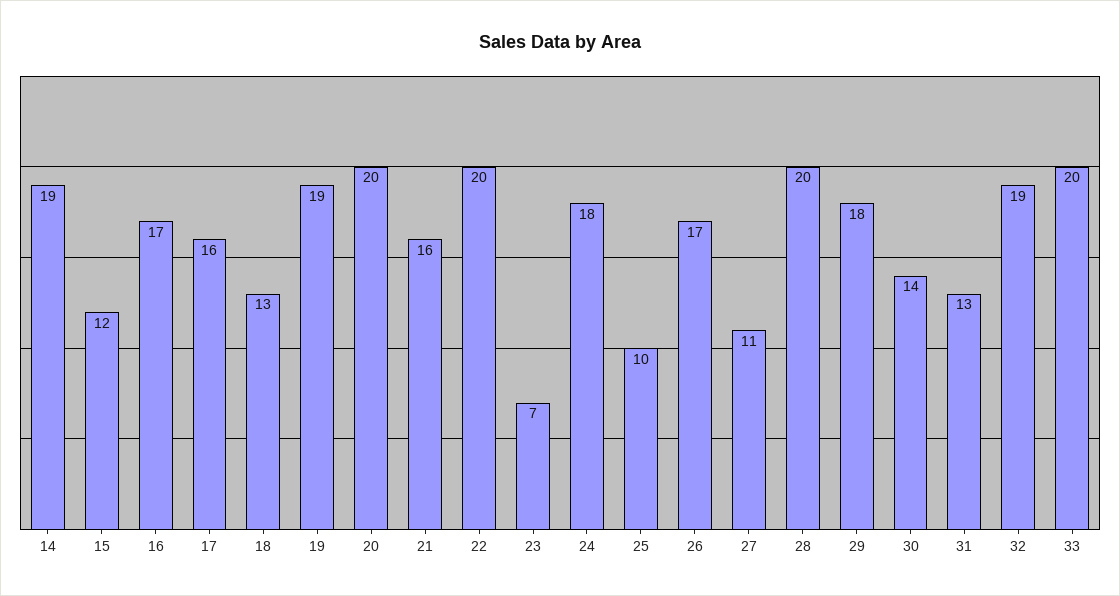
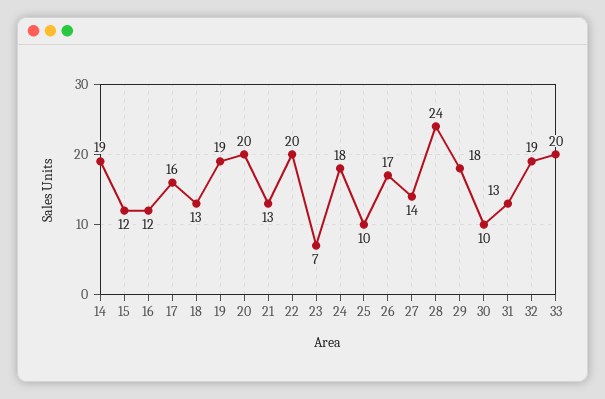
16: 17 -> 12
21: 16 -> 13
27: 11 -> 14
28: 20 -> 24
30: 14 -> 10

